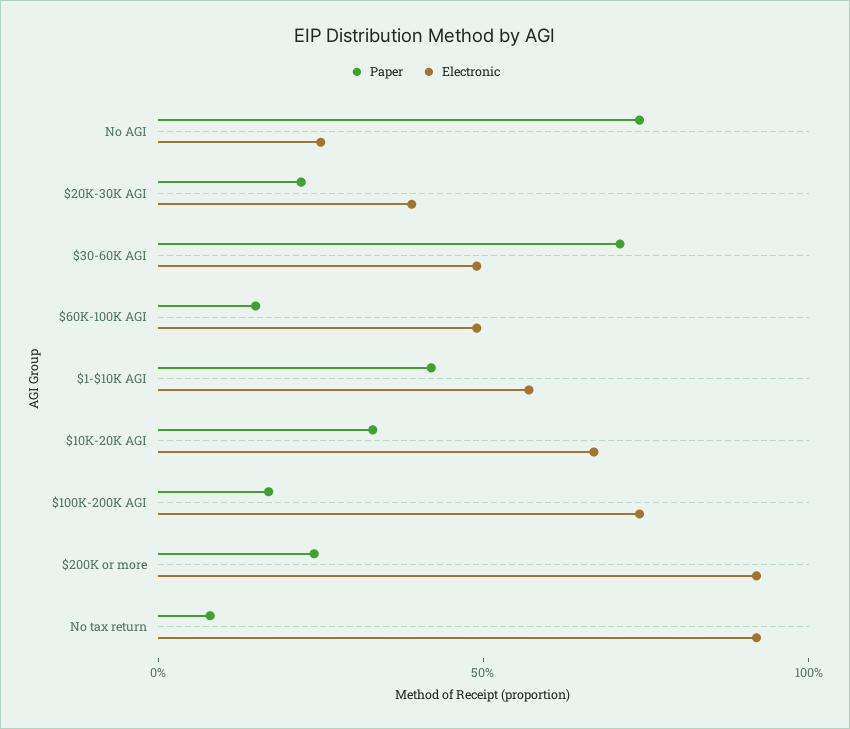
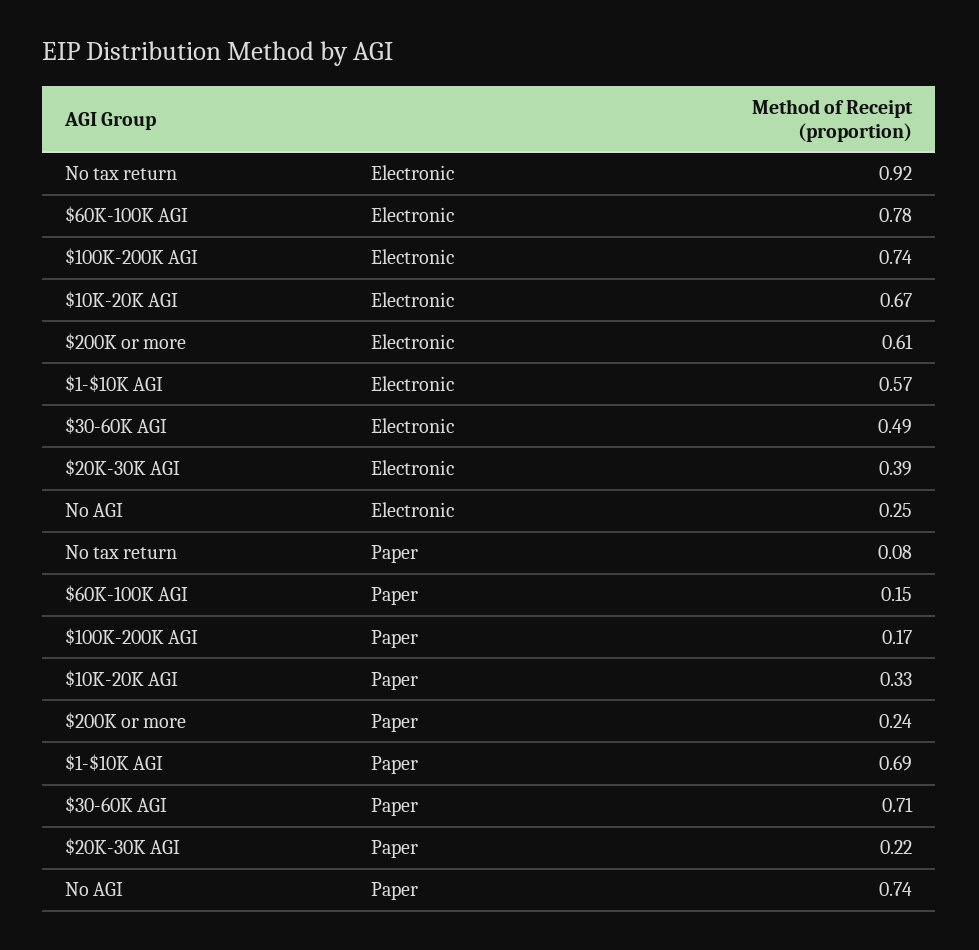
Electronic, $60K-100K AGI: 0.5 -> 0.78
Paper, $1-$10K AGI: 0.4 -> 0.69
Electronic, $200K or more: 0.9 -> 0.61

